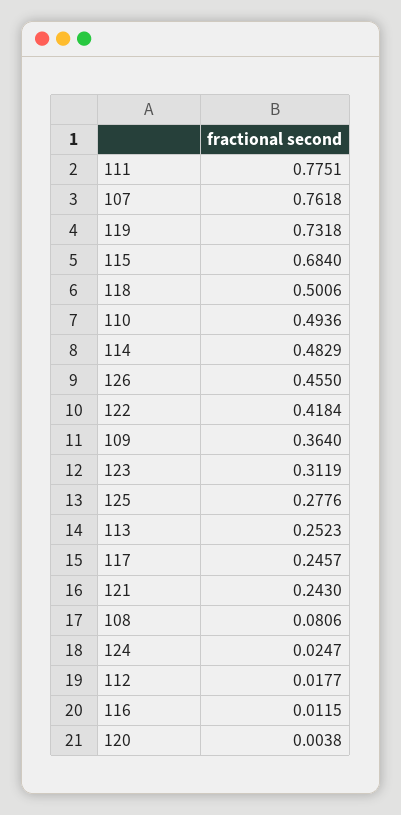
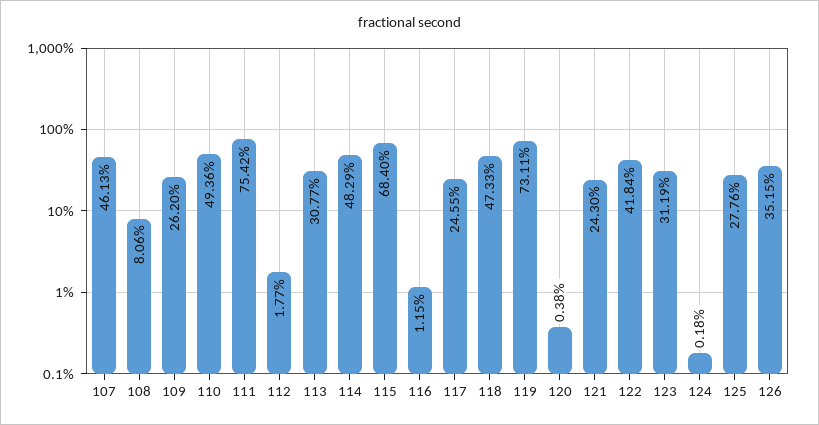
111: 0.7751 -> 0.7542
107: 0.7618 -> 0.4613
119: 0.7318 -> 0.7311
118: 0.5006 -> 0.4733
126: 0.455 -> 0.3515
109: 0.364 -> 0.262
113: 0.2523 -> 0.3077
117: 0.2457 -> 0.2455
124: 0.0247 -> 0.0018

